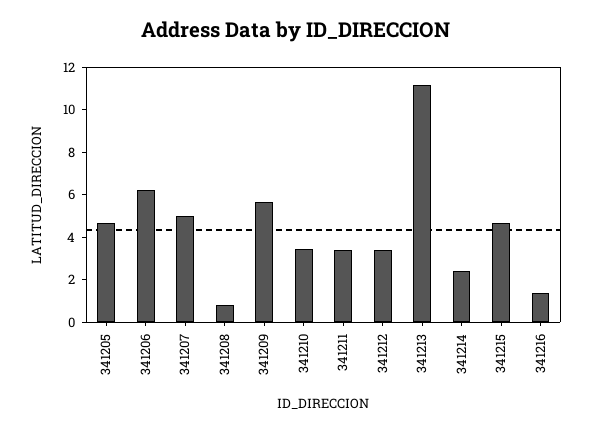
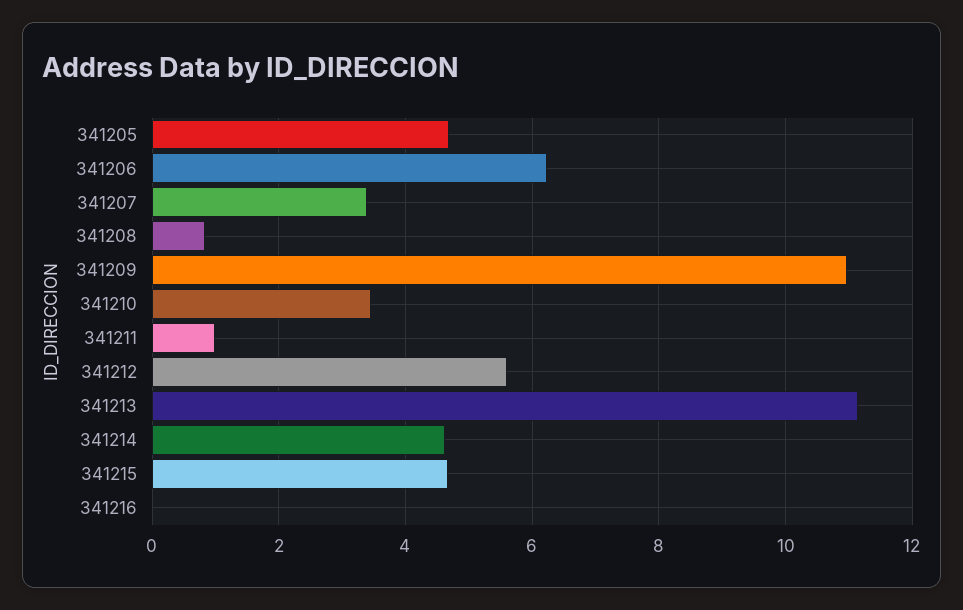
341207: 5 -> 3.4
341209: 5.5 -> 11
341211: 3.5 -> 1
341212: 3.5 -> 5.6
341214: 2.5 -> 4.6
341216: 1.5 -> 0

